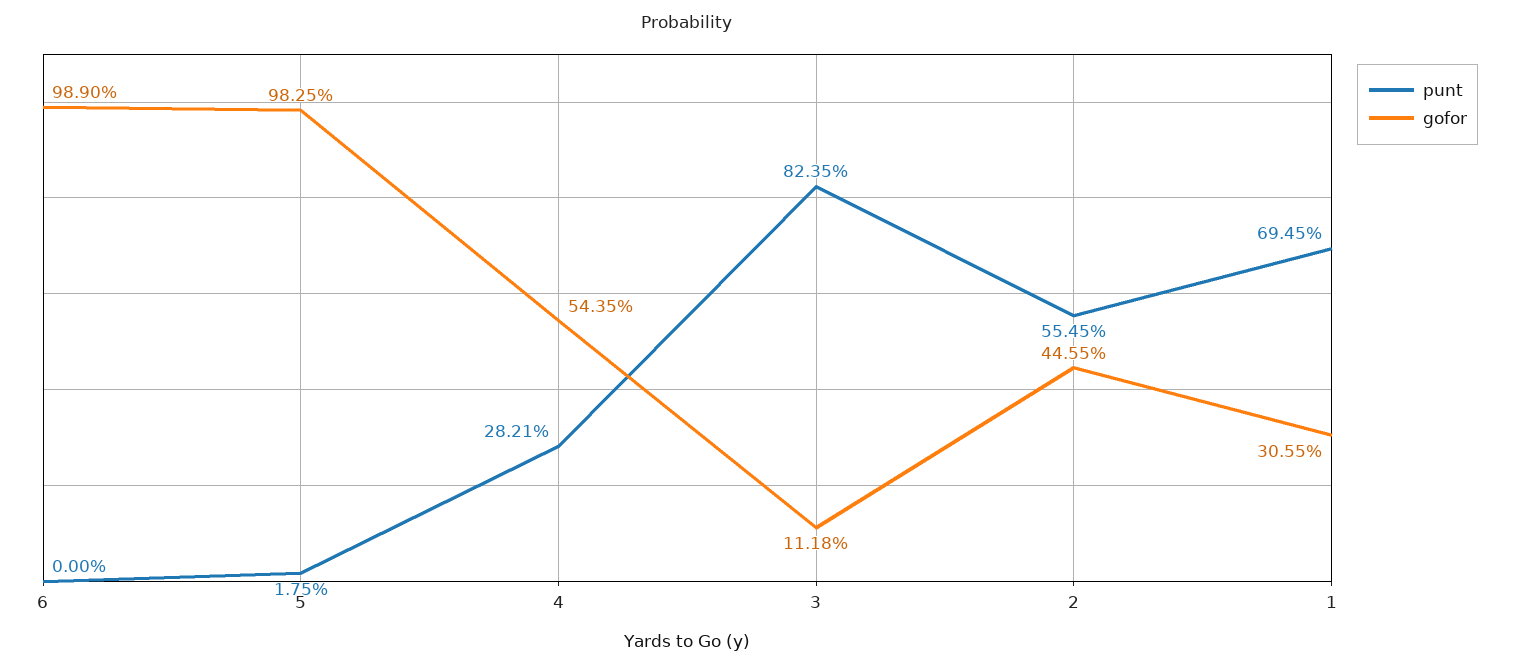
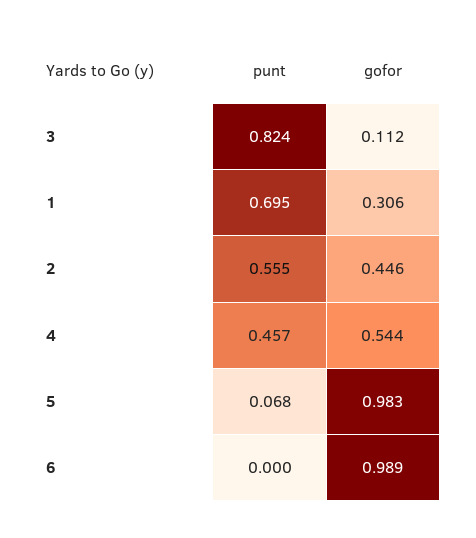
punt, 5: 0.0175 -> 0.068
punt, 4: 0.2821 -> 0.457

